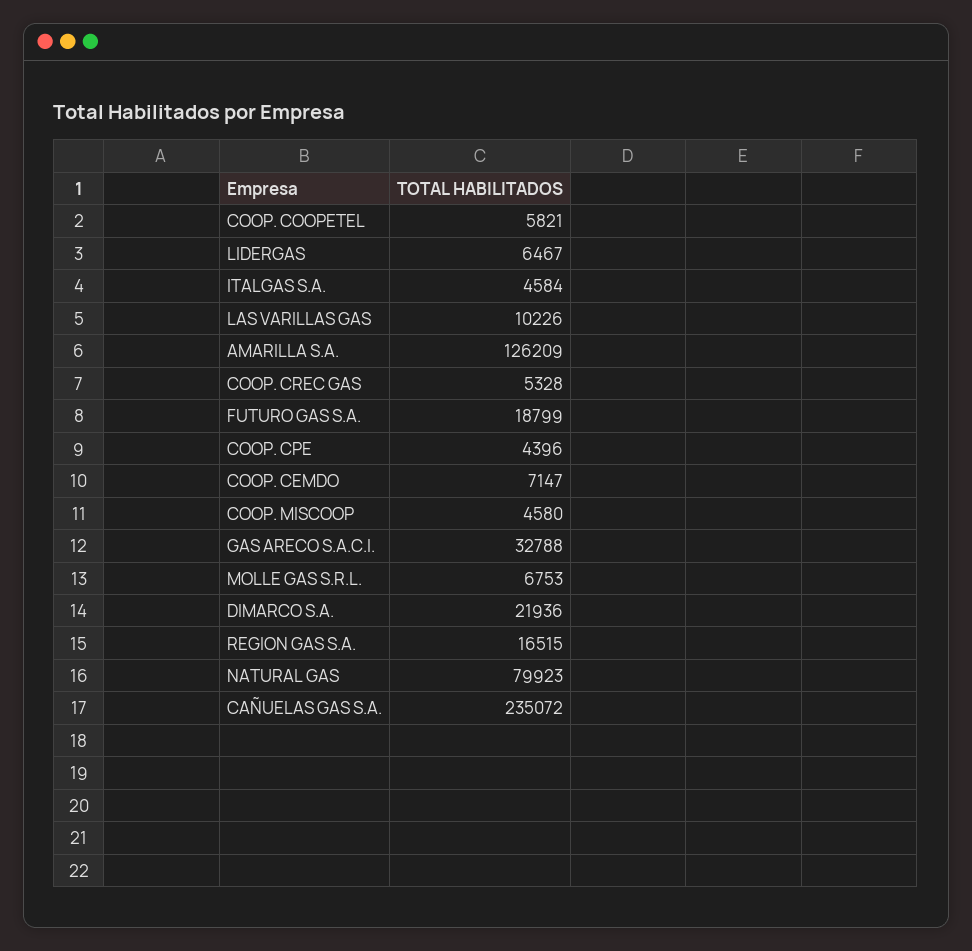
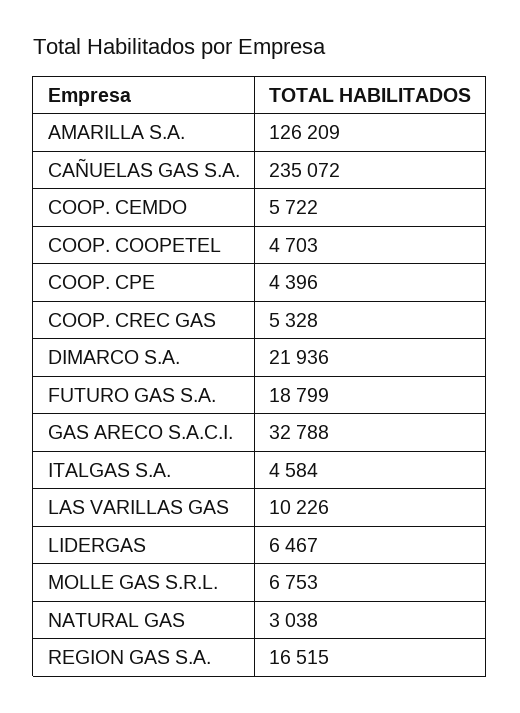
COOP. COOPETEL: 5821 -> 4703
COOP. CEMDO: 7147 -> 5722
COOP. MISCOOP: 4580 -> none
NATURAL GAS: 79923 -> 3038

